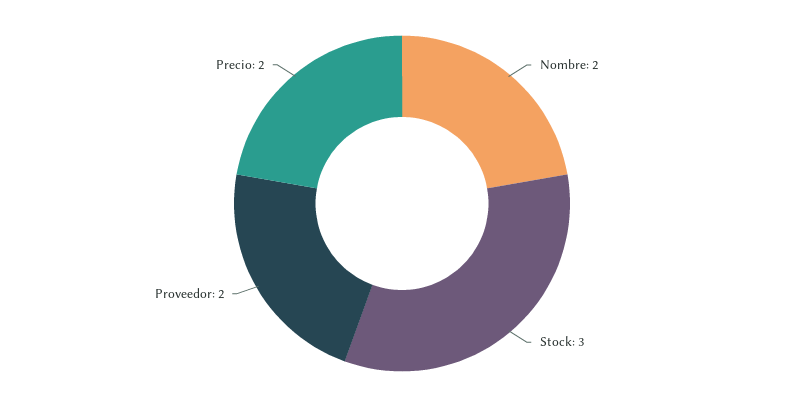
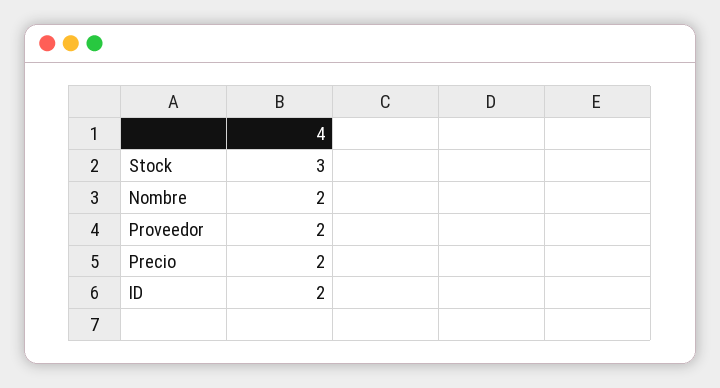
ID: none -> 2

